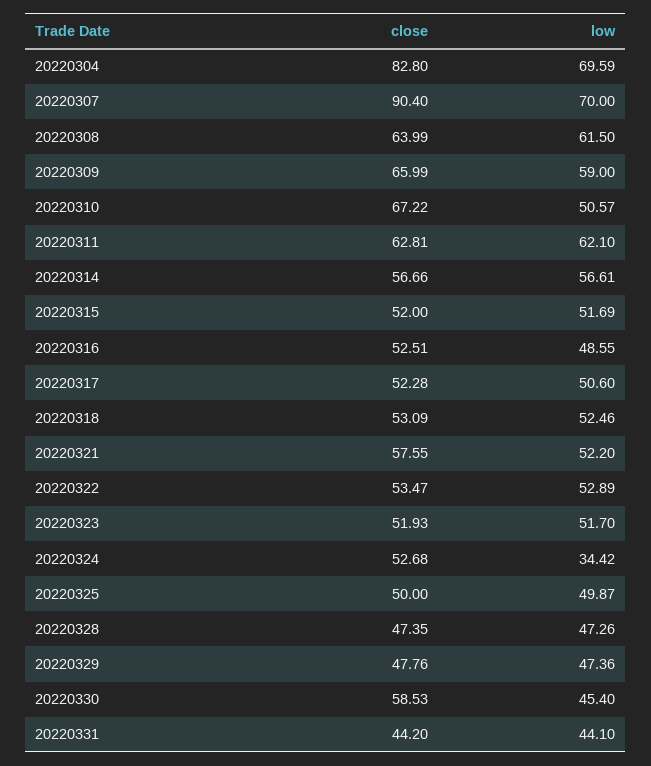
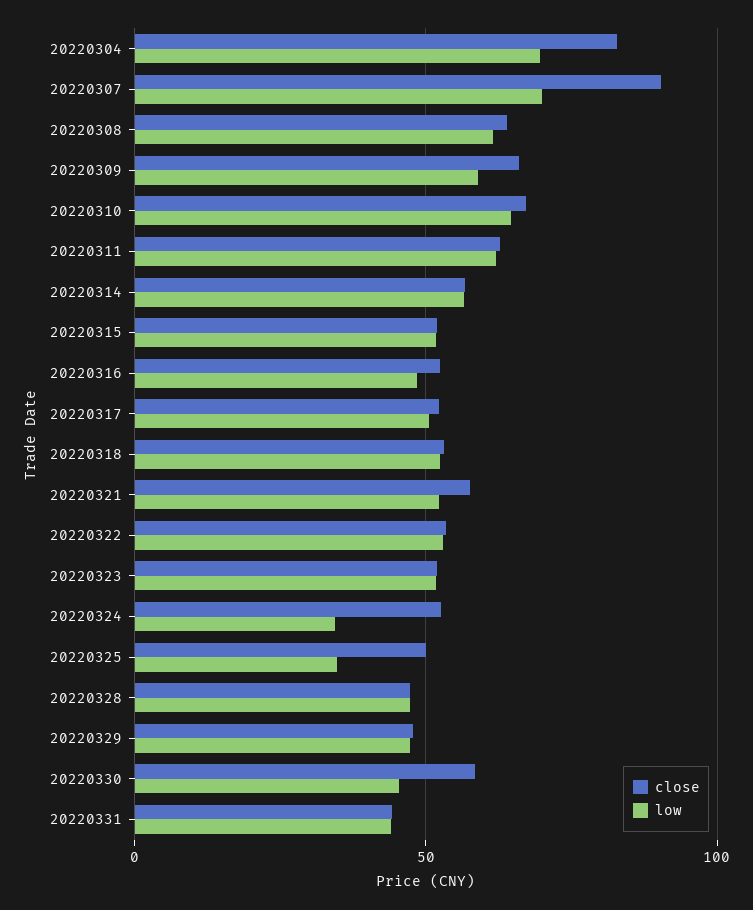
low, 20220310: 50.57 -> 65
low, 20220325: 49.87 -> 35

